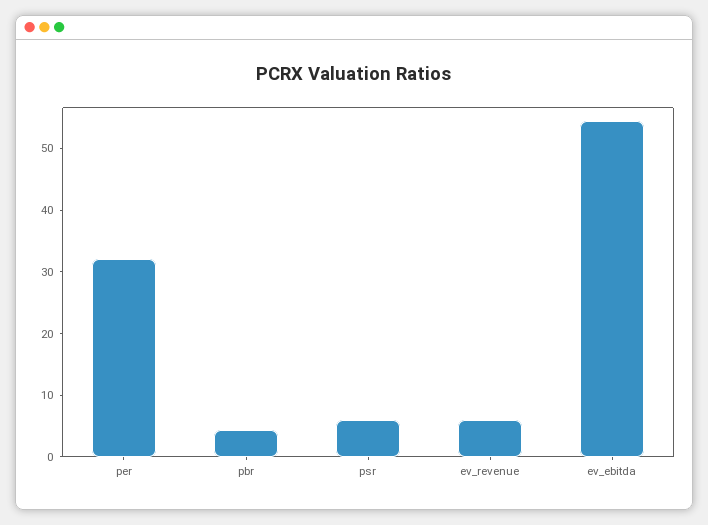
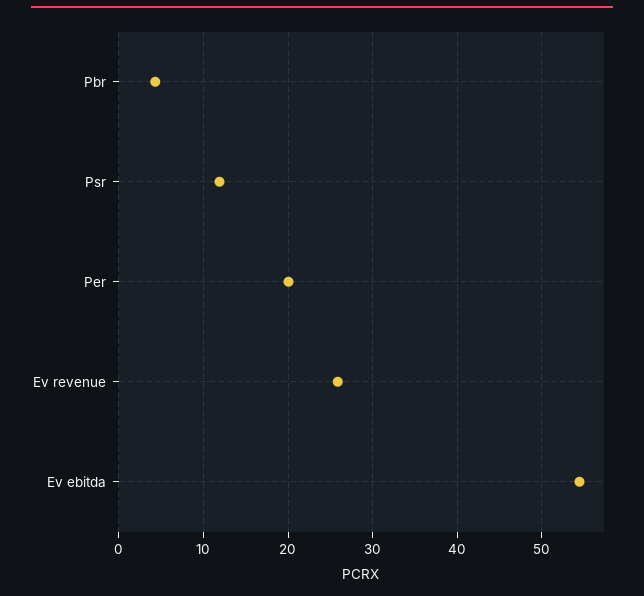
per: 32 -> 20
psr: 6 -> 12
ev_revenue: 6 -> 26

